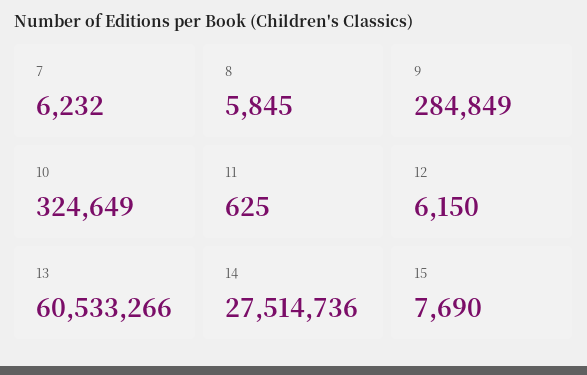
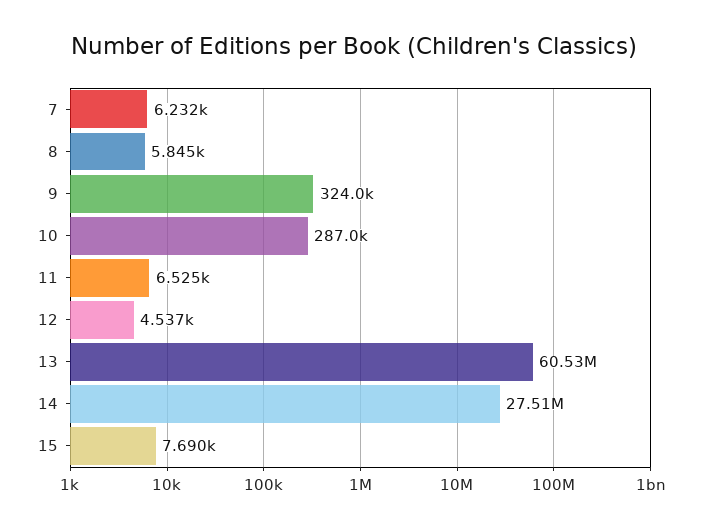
9: 284849 -> 324000
10: 324649 -> 287000
11: 625 -> 6525
12: 6150 -> 4537

